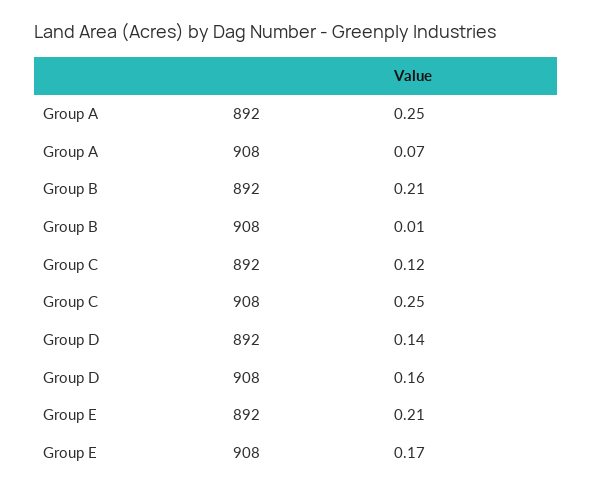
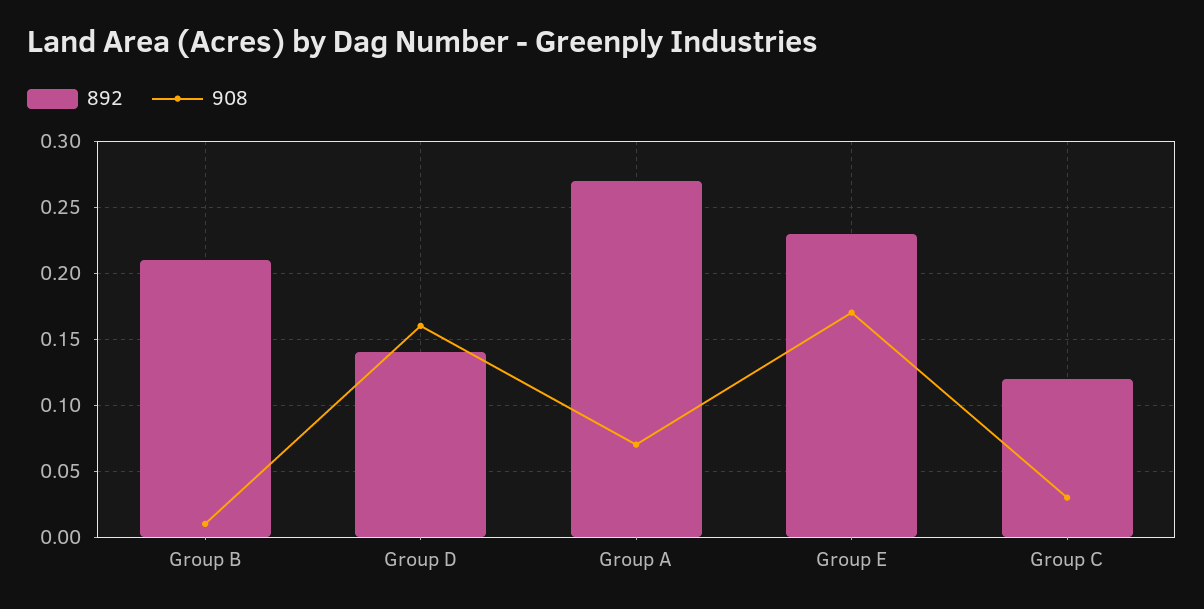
892, Group A: 0.25 -> 0.27
908, Group C: 0.25 -> 0.03
892, Group E: 0.21 -> 0.23

